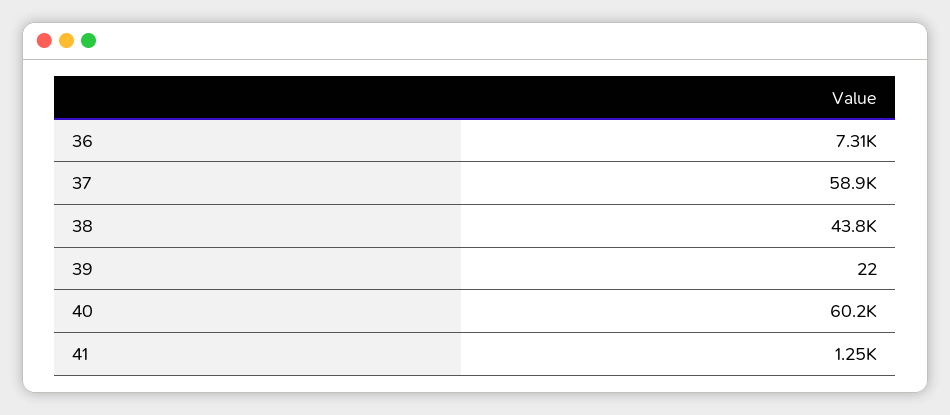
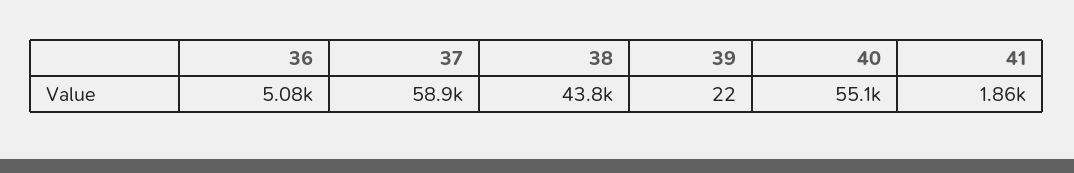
36: 7310 -> 5080
40: 60200 -> 55100
41: 1250 -> 1860

